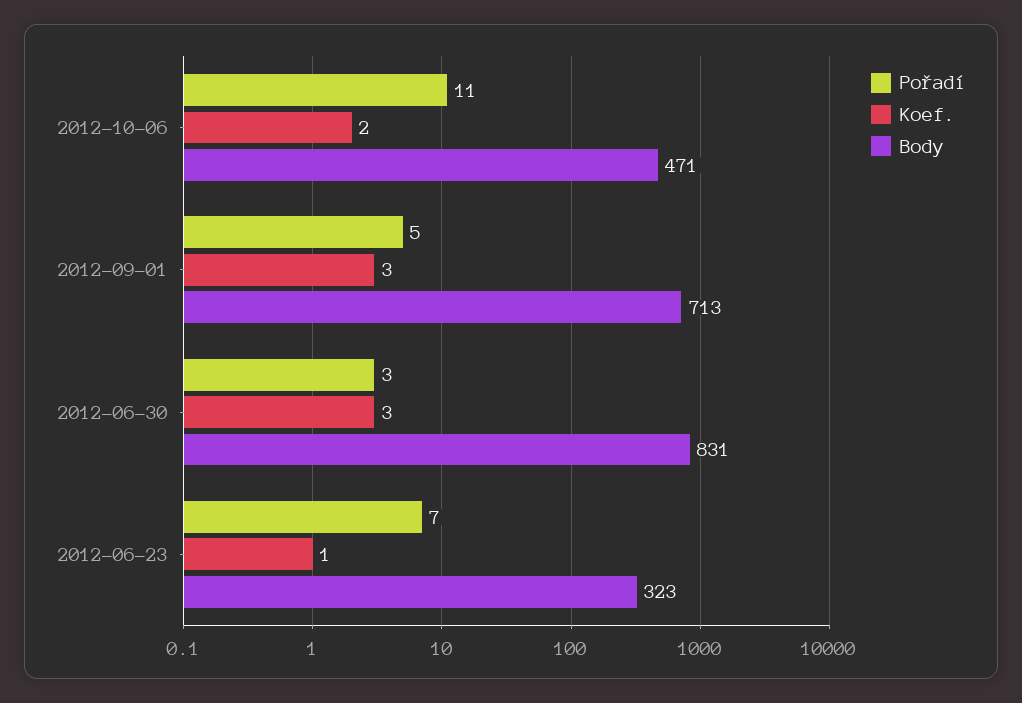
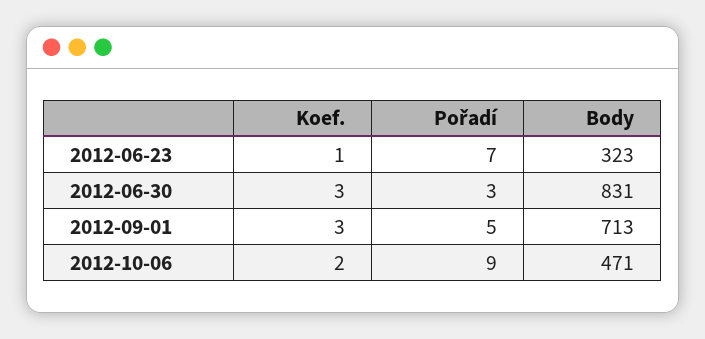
Pořadí, 2012-10-06: 11 -> 9

